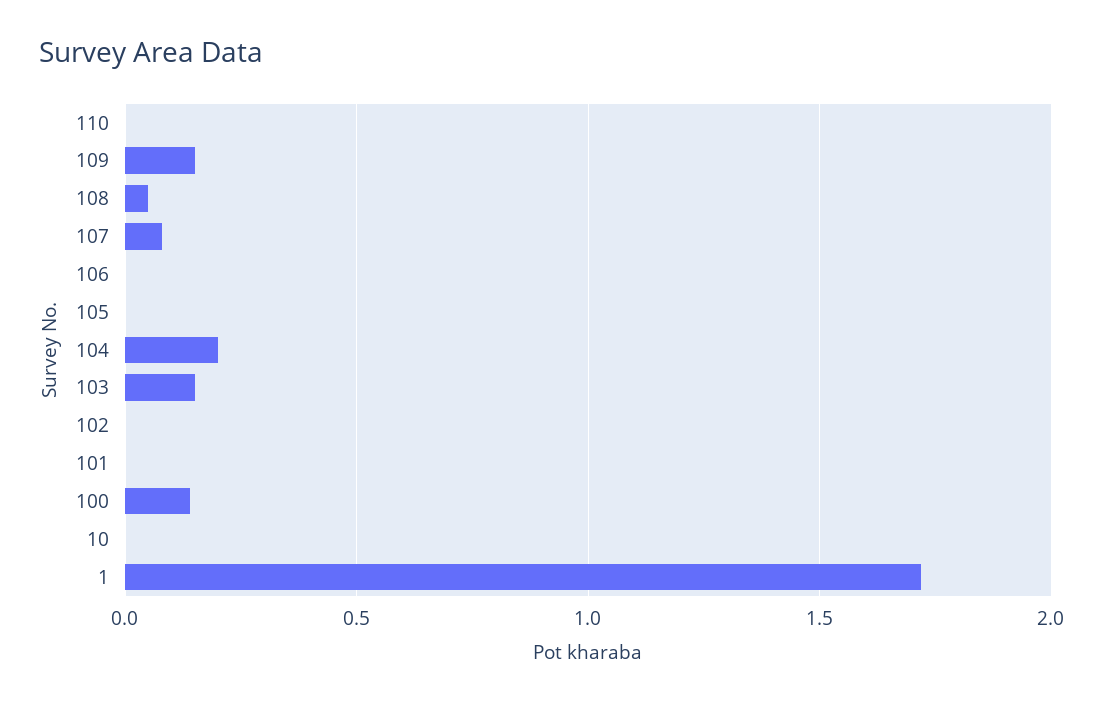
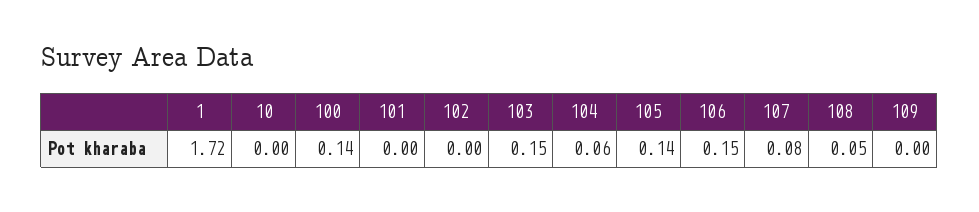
110: 0 -> none
109: 0.15 -> 0
106: 0 -> 0.15
105: 0 -> 0.14
104: 0.2 -> 0.06

